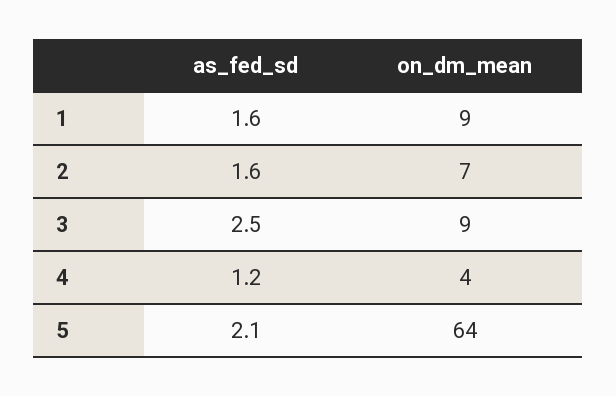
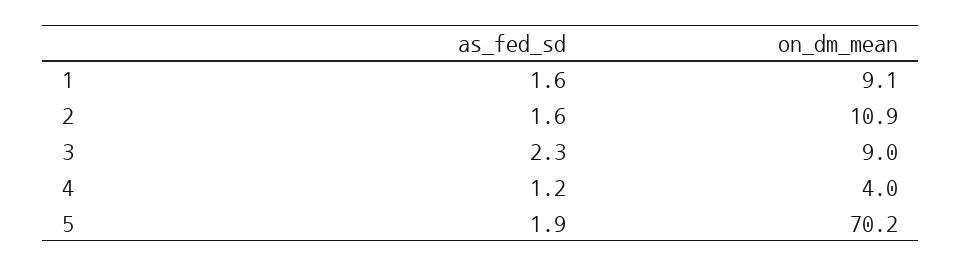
on_dm_mean, 2: 7 -> 10.9
as_fed_sd, 3: 2.5 -> 2.3
as_fed_sd, 5: 2.1 -> 1.9
on_dm_mean, 5: 64 -> 70.2

